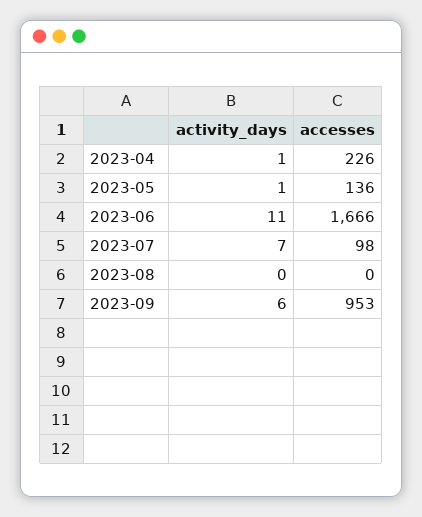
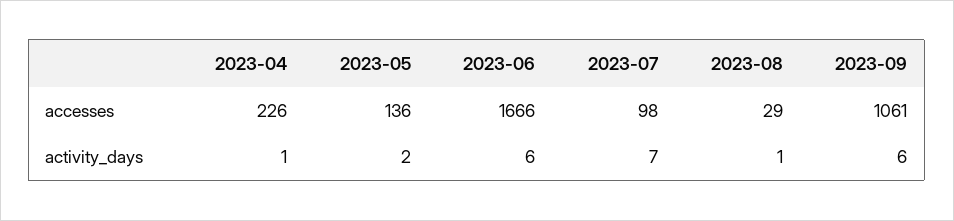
activity_days, 2023-05: 1 -> 2
activity_days, 2023-06: 11 -> 6
activity_days, 2023-08: 0 -> 1
accesses, 2023-08: 0 -> 29
accesses, 2023-09: 953 -> 1061

